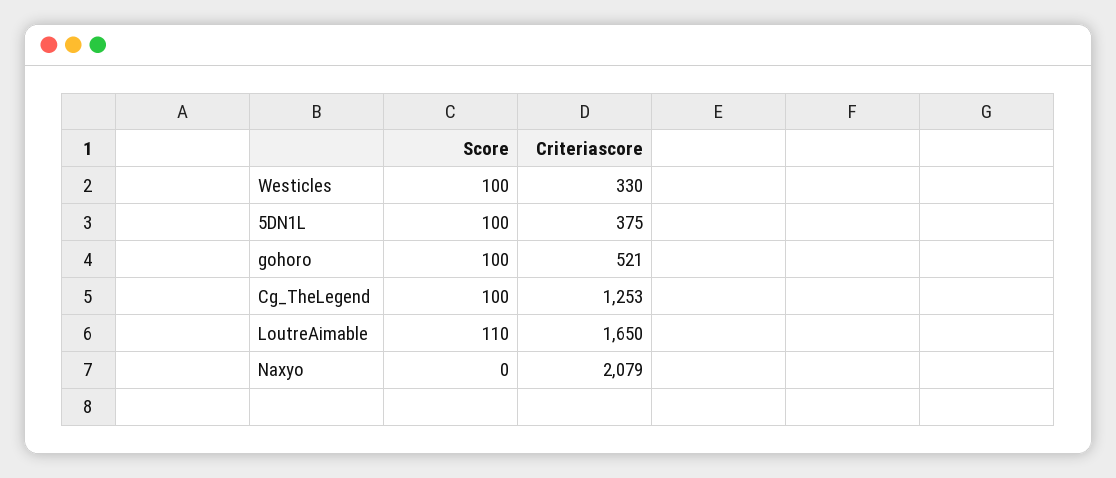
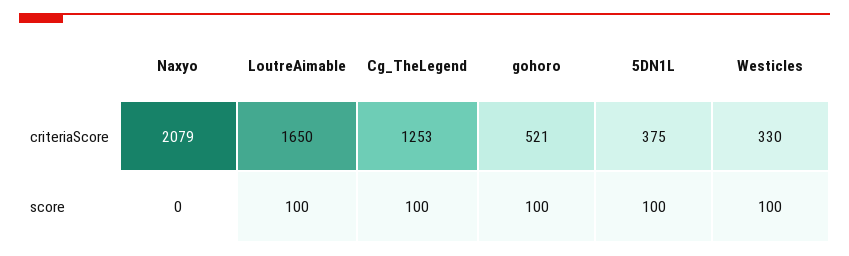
Score, LoutreAimable: 110 -> 100

